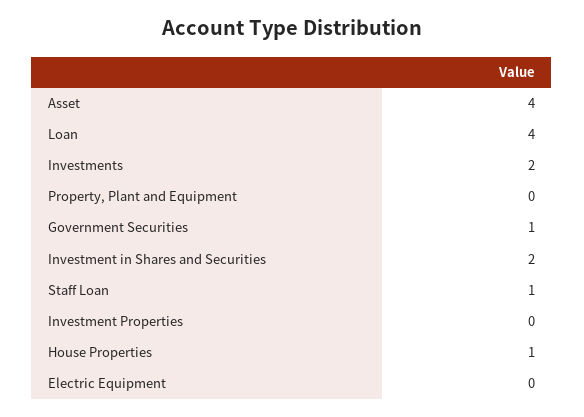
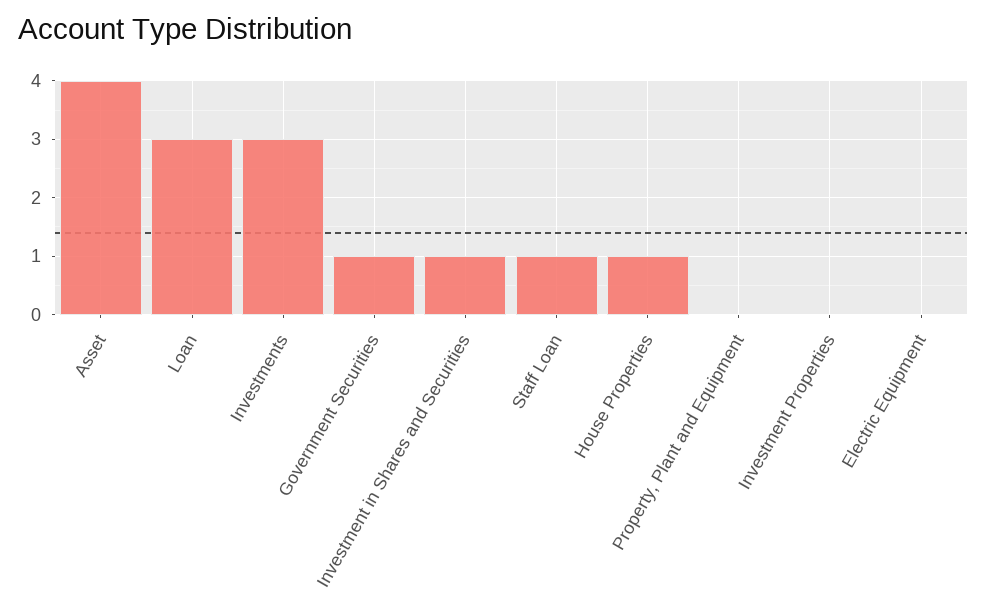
Loan: 4 -> 3
Investments: 2 -> 3
Investment in Shares and Securities: 2 -> 1

